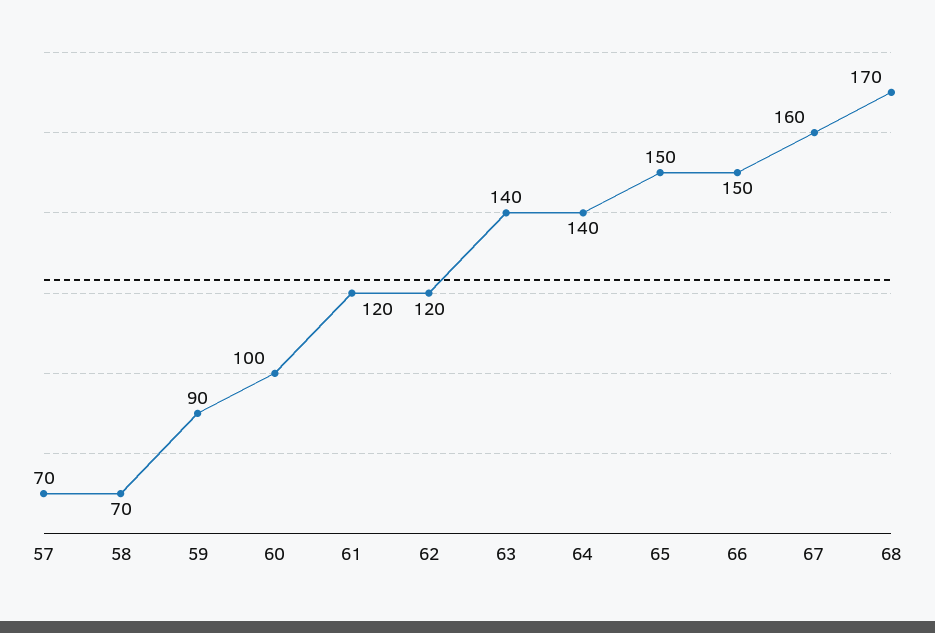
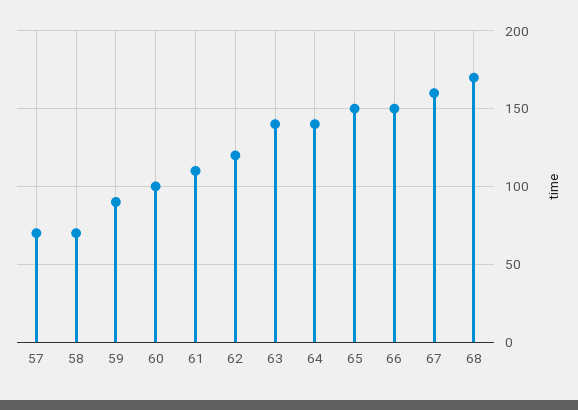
61: 120 -> 110

